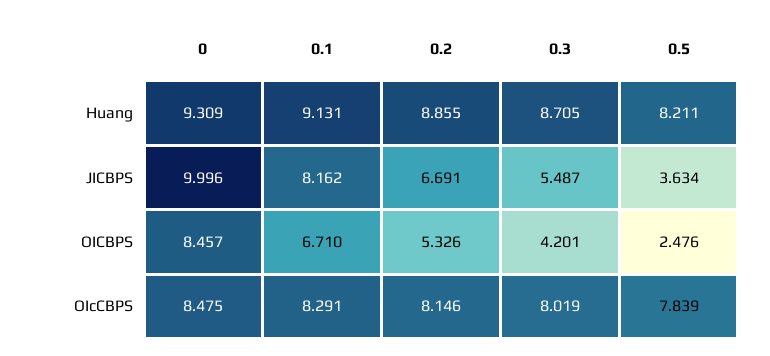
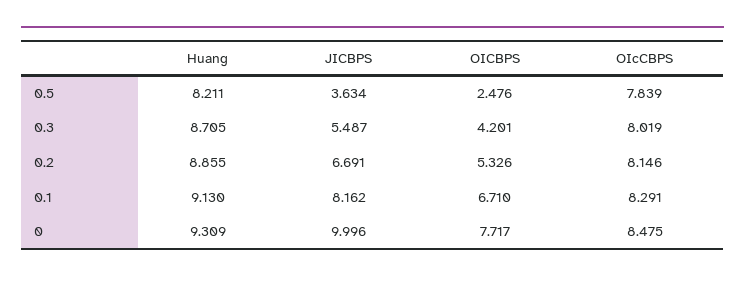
0.1, Huang: 9.131 -> 9.13
0, OICBPS: 8.457 -> 7.717

